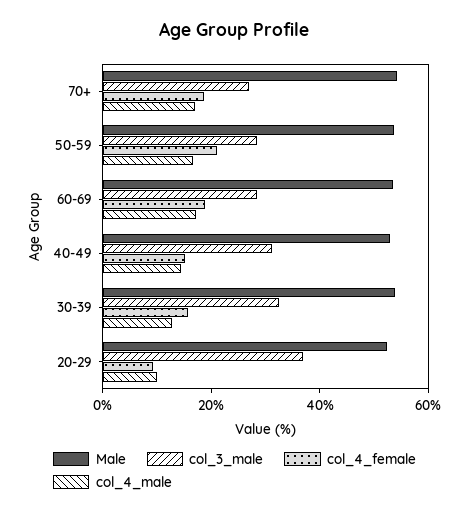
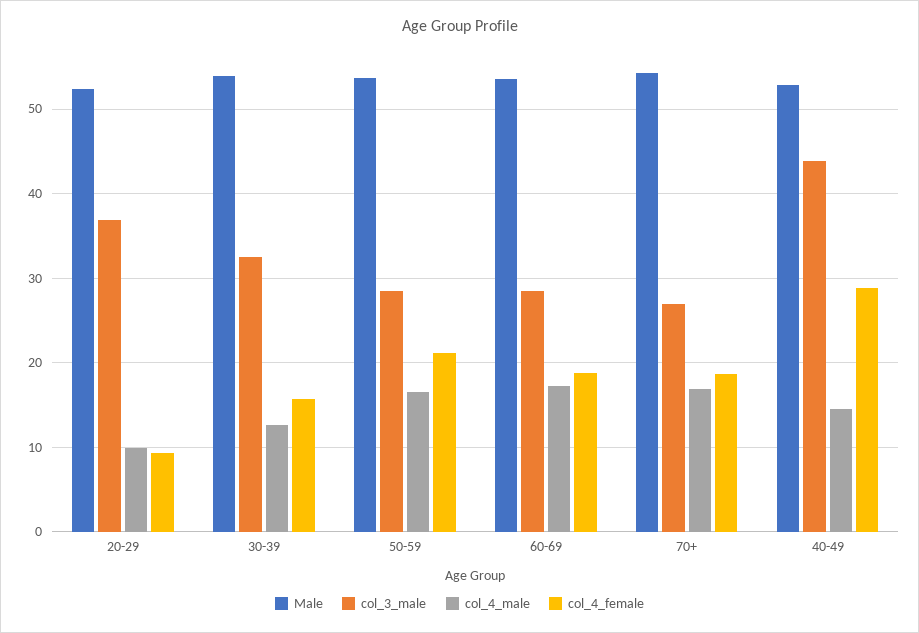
col_3_male, 40-49: 30 -> 44
col_4_female, 40-49: 15 -> 29

